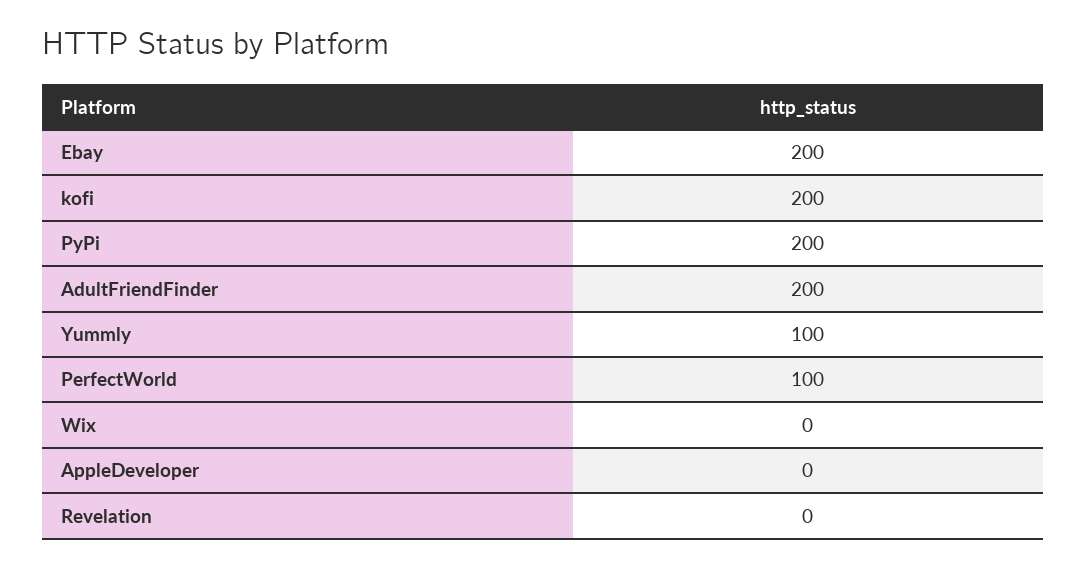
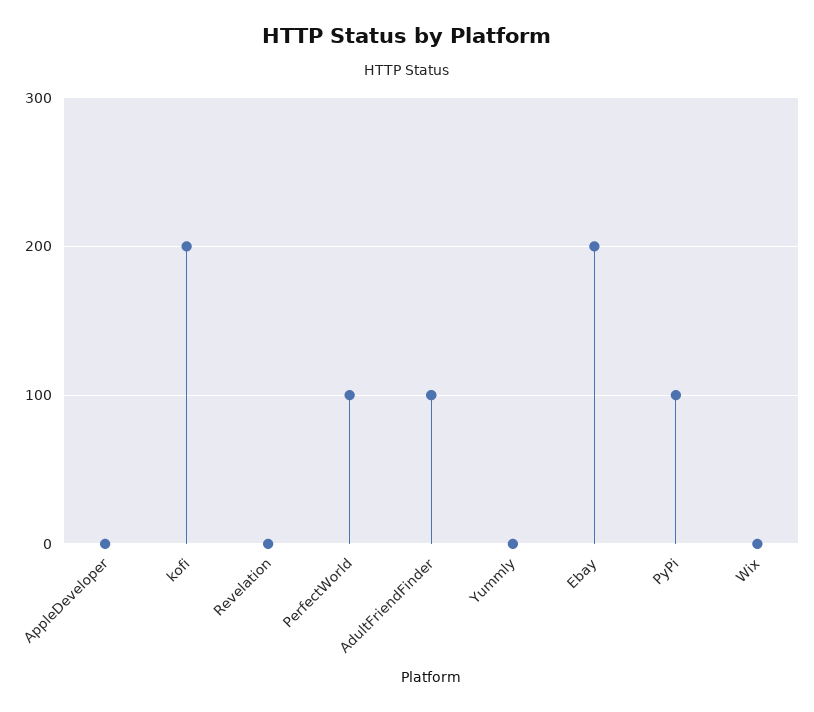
PyPi: 200 -> 100
AdultFriendFinder: 200 -> 100
Yummly: 100 -> 0

